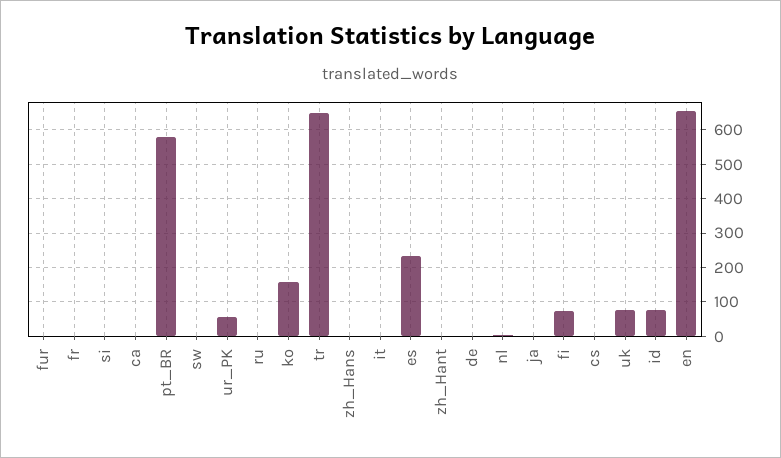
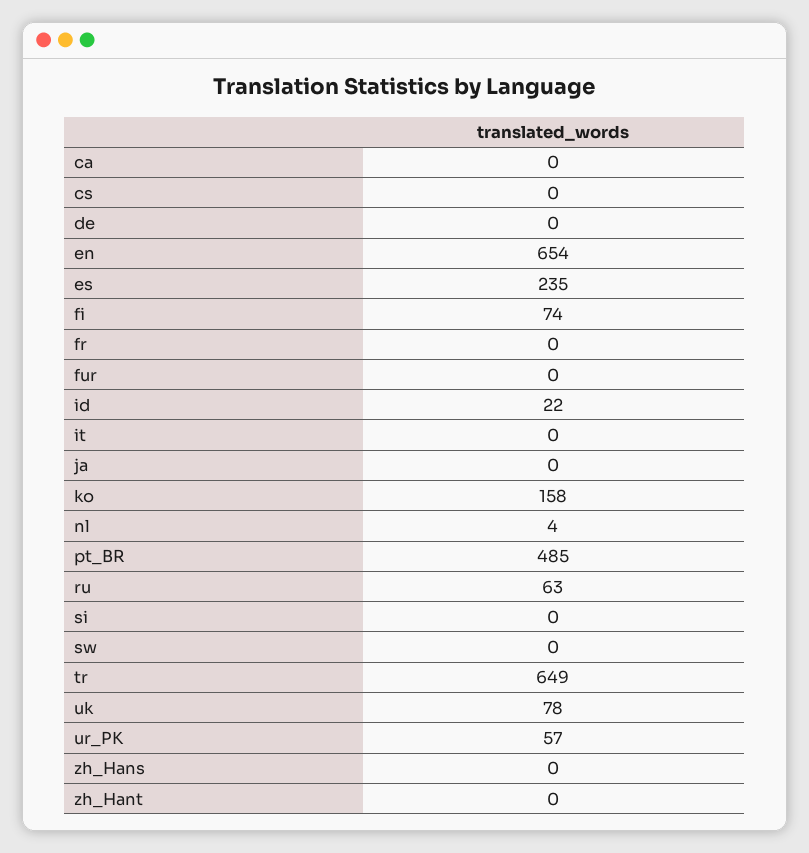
pt_BR: 580 -> 485
ru: 0 -> 63
id: 80 -> 22

